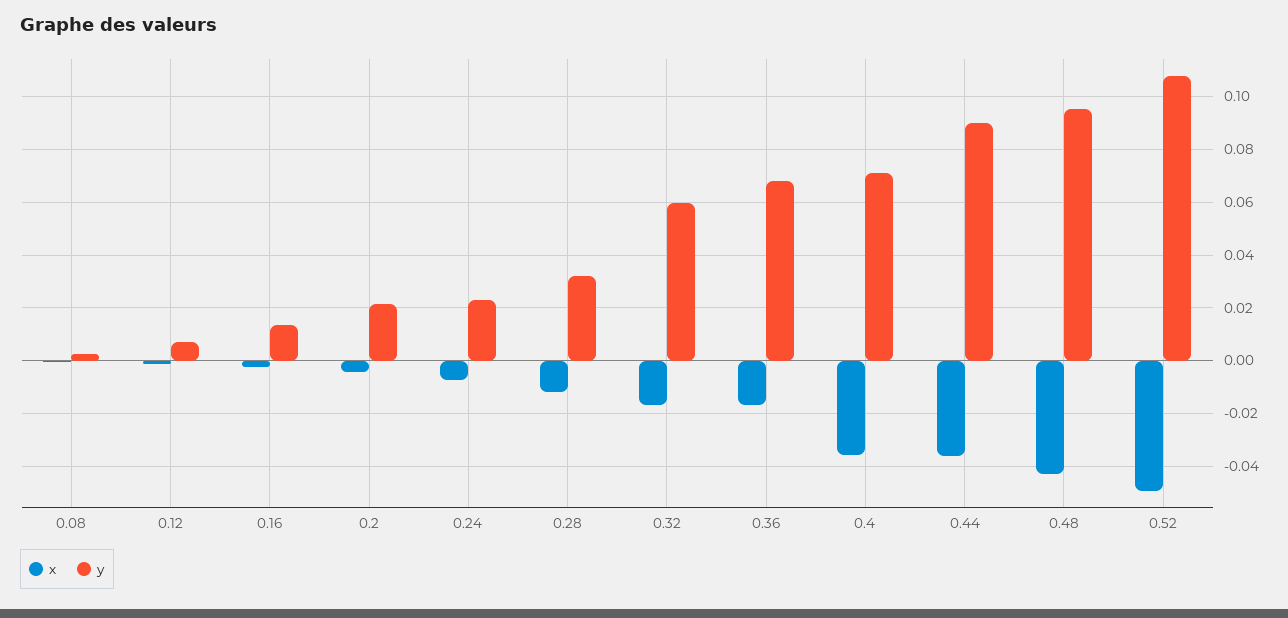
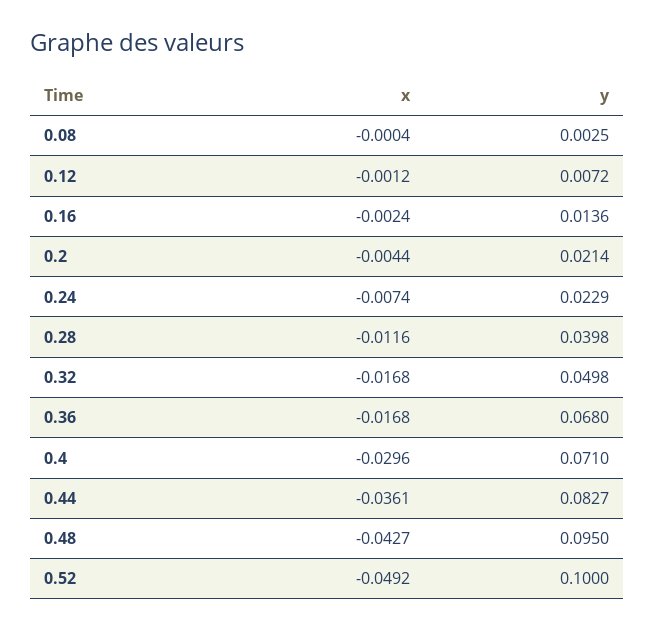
y, 0.28: 0.0325 -> 0.0398
y, 0.32: 0.06 -> 0.0498
x, 0.4: -0.035 -> -0.0296
y, 0.44: 0.09 -> 0.0827
y, 0.52: 0.1075 -> 0.1

